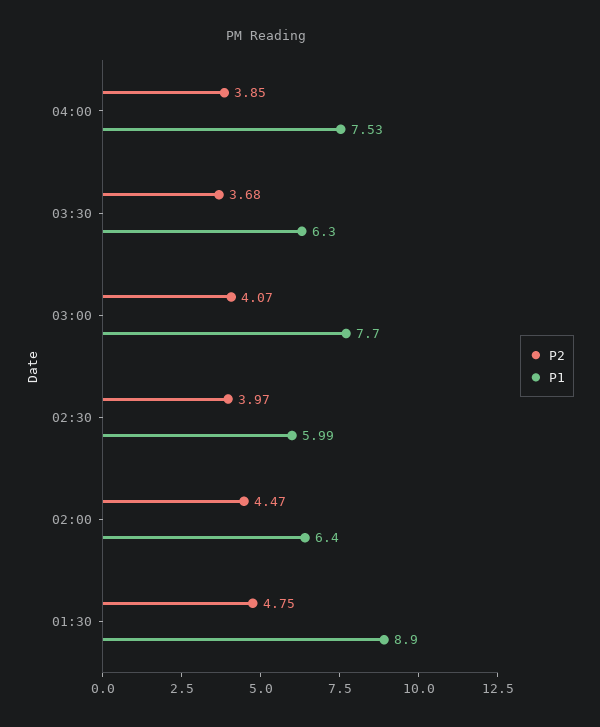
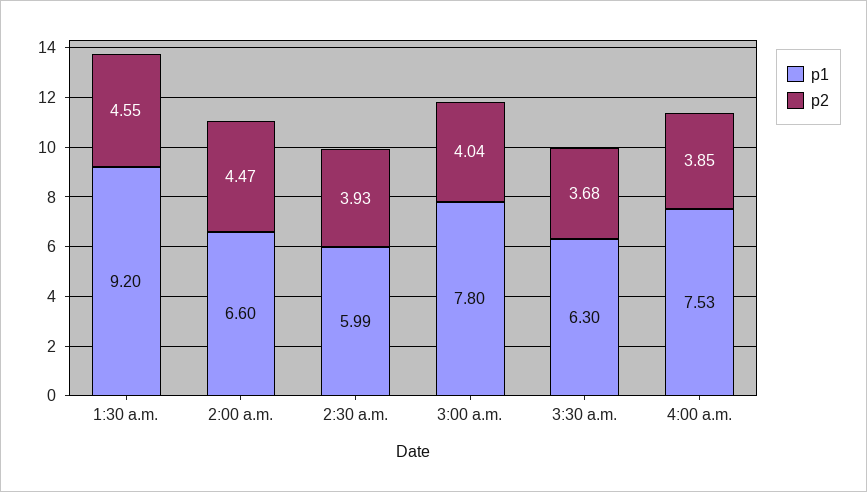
P2, 03:00: 4.07 -> 4.04
P1, 03:00: 7.7 -> 7.8
P2, 02:30: 3.97 -> 3.93
P1, 02:00: 6.4 -> 6.6
P2, 01:30: 4.75 -> 4.55
P1, 01:30: 8.9 -> 9.2

